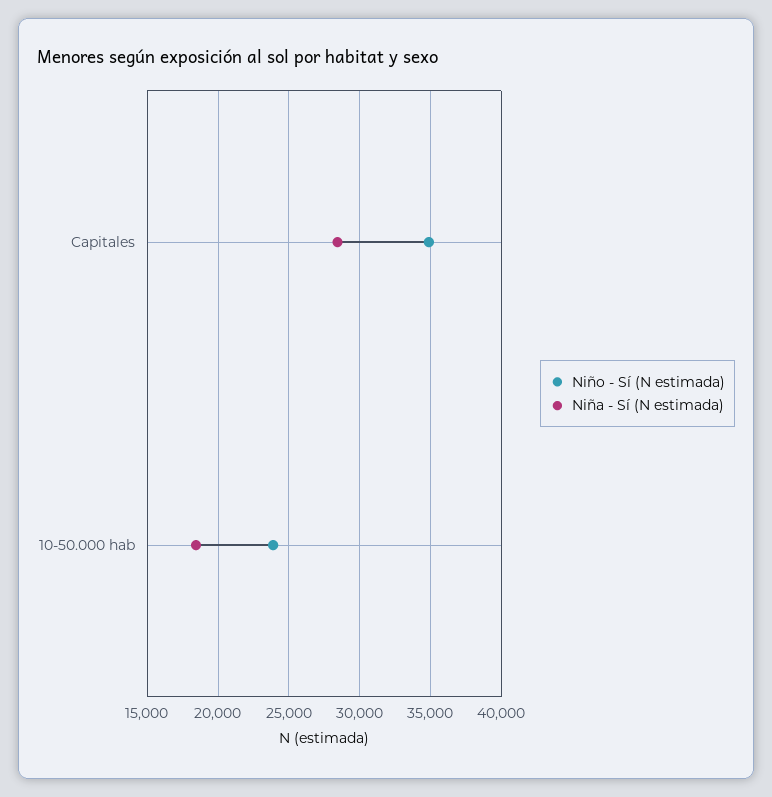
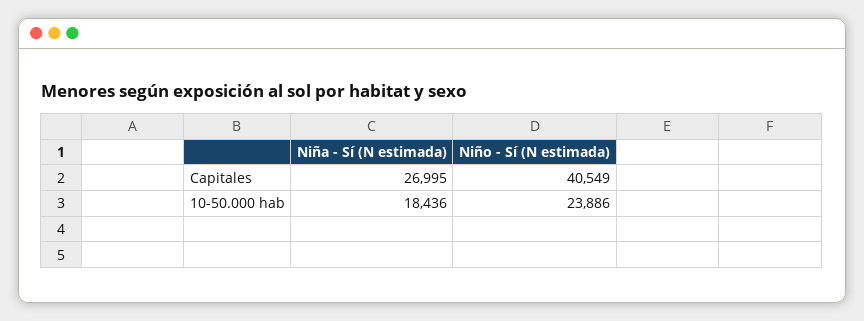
Niño - Sí (N estimada), Capitales: 35000 -> 40549
Niña - Sí (N estimada), Capitales: 28500 -> 26995

